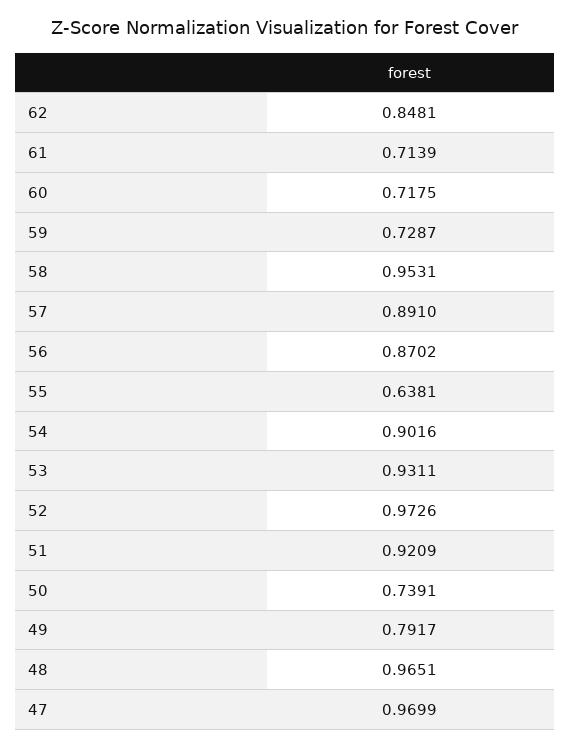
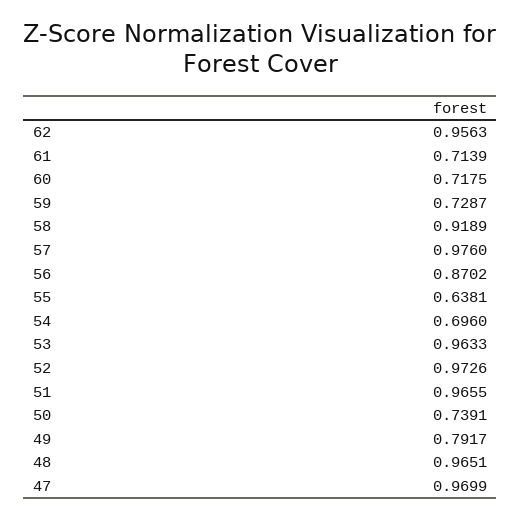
62: 0.8481 -> 0.9563
58: 0.9531 -> 0.9189
57: 0.891 -> 0.976
54: 0.9016 -> 0.696
53: 0.9311 -> 0.9633
51: 0.9209 -> 0.9655

